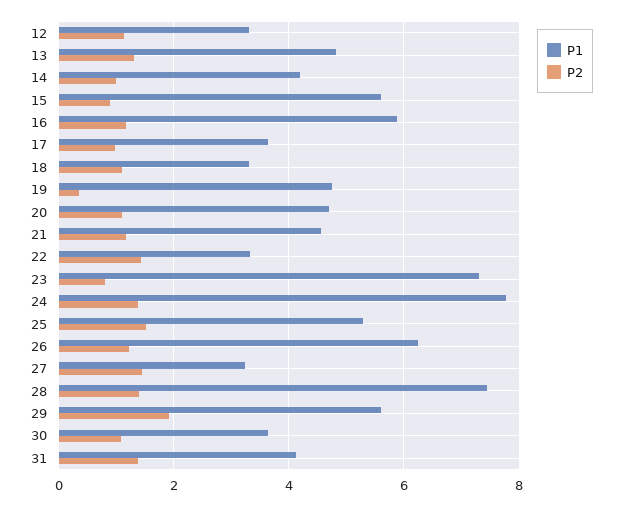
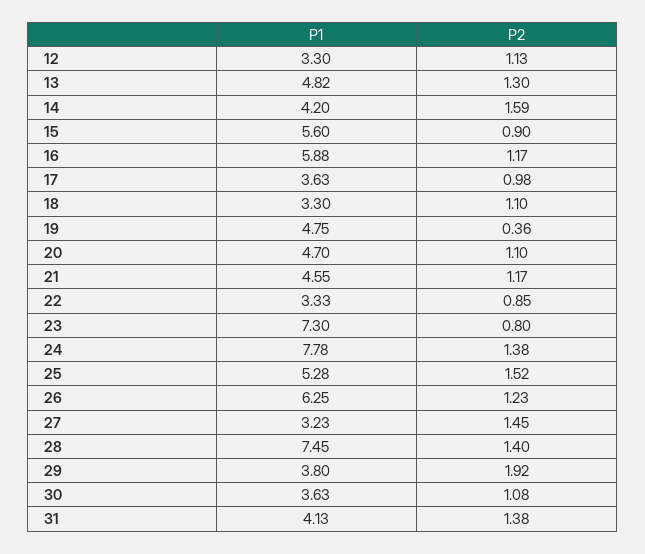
P2, 14: 1 -> 1.59
P2, 22: 1.4 -> 0.85
P1, 29: 5.6 -> 3.8

